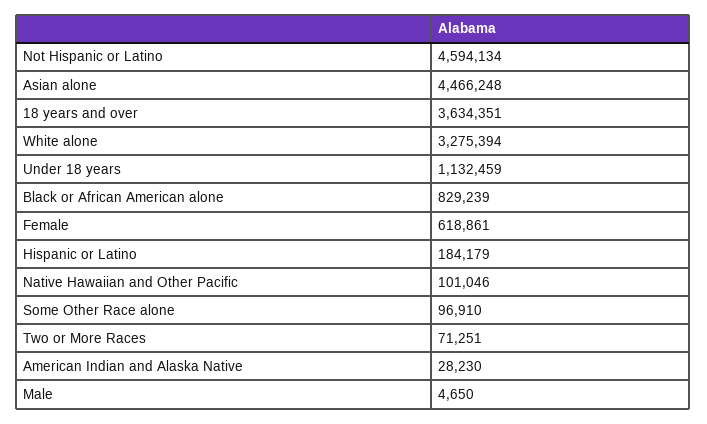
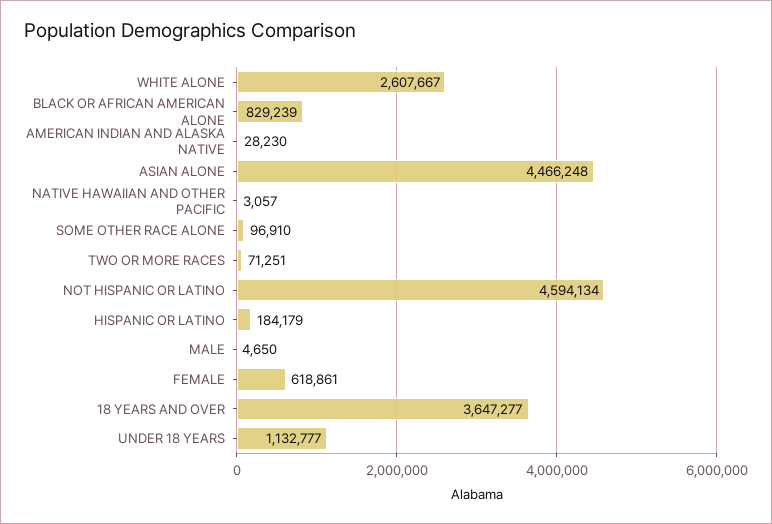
18 years and over: 3634351 -> 3647277
White alone: 3275394 -> 2607667
Under 18 years: 1132459 -> 1132777
Native Hawaiian and Other Pacific: 101046 -> 3057

